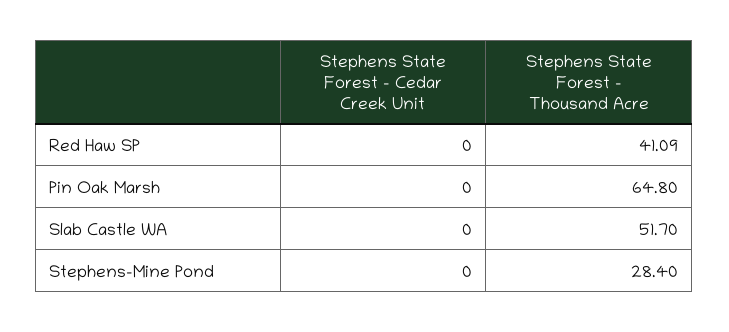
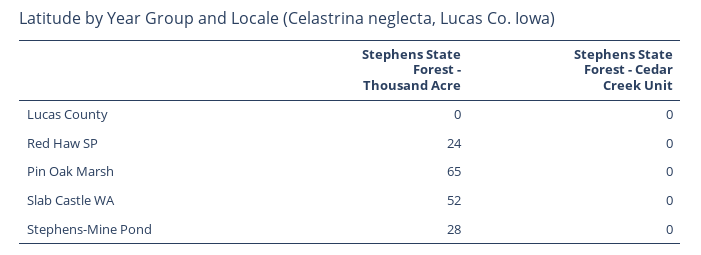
Stephens State Forest - Thousand Acre, Red Haw SP: 41.09 -> 24
Stephens State Forest - Thousand Acre, Lucas County: none -> 0
Stephens State Forest - Cedar Creek Unit, Lucas County: none -> 0

